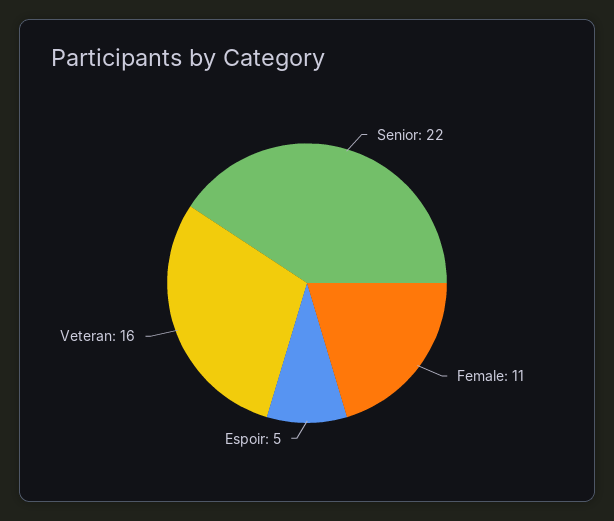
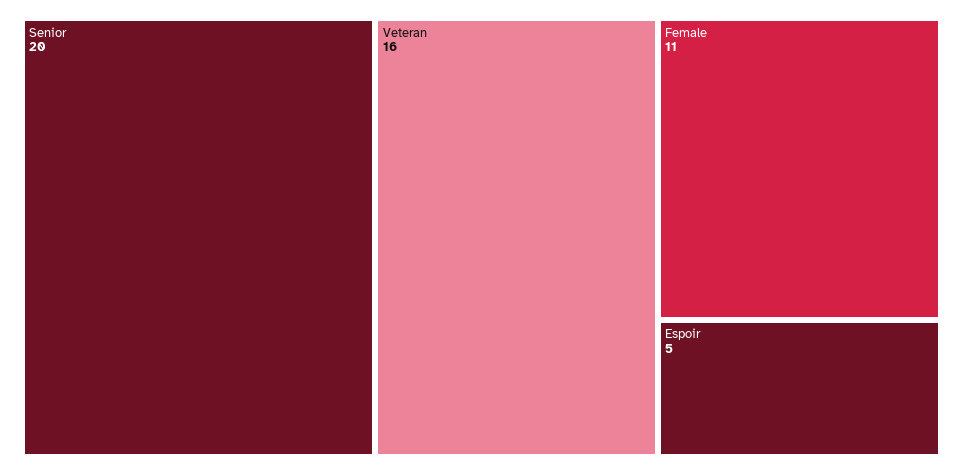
Senior: 22 -> 20

